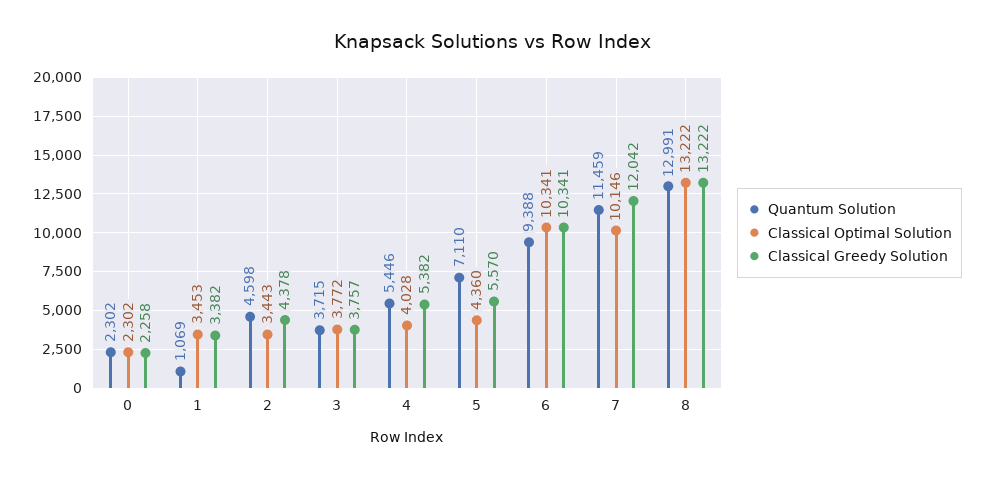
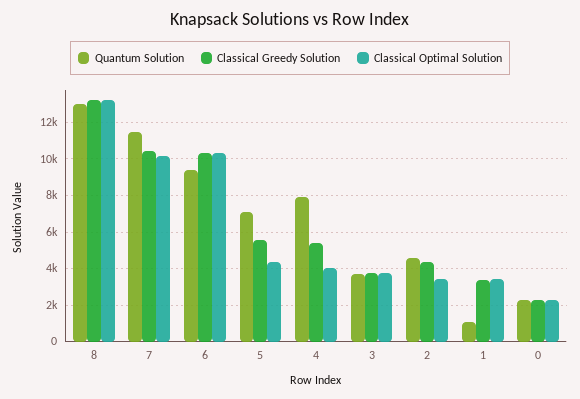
Quantum Solution, 4: 5446 -> 8000
Classical Greedy Solution, 7: 12042 -> 10500

